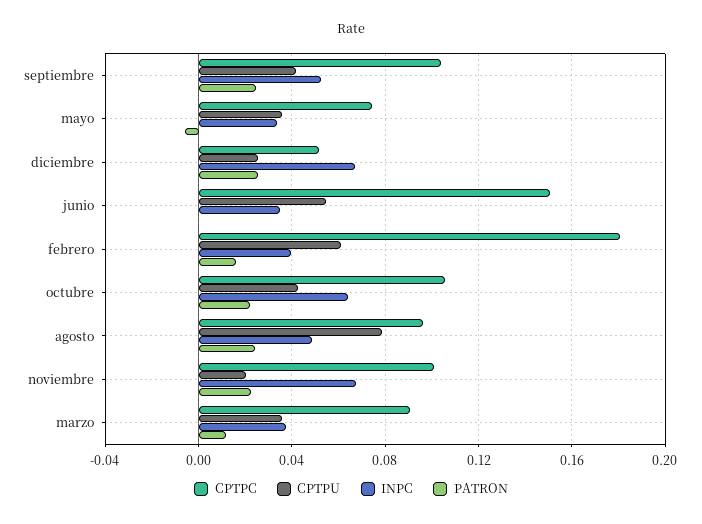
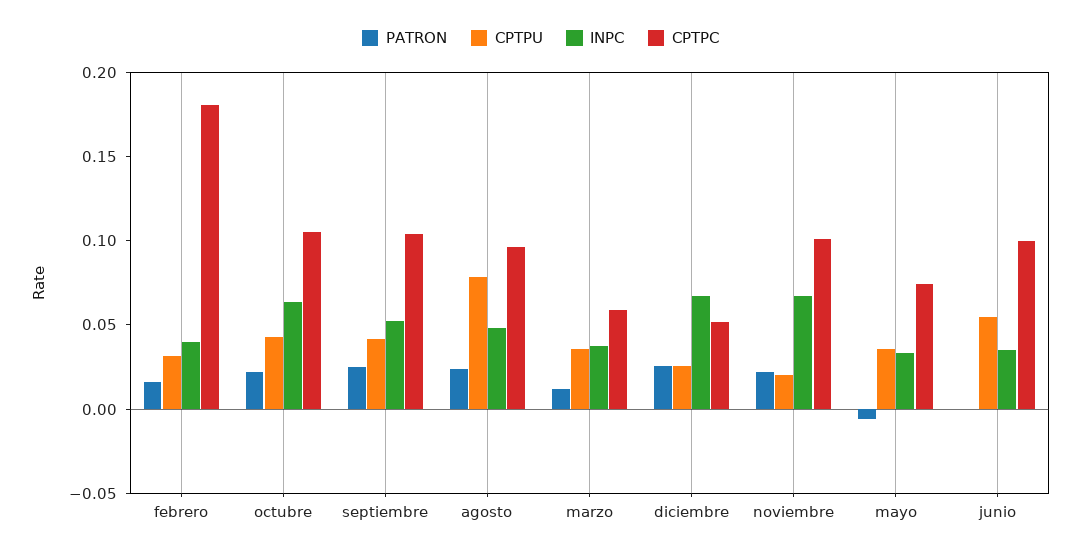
CPTPC, junio: 0.15 -> 0.1
CPTPU, febrero: 0.06 -> 0.03
CPTPC, marzo: 0.09 -> 0.06

